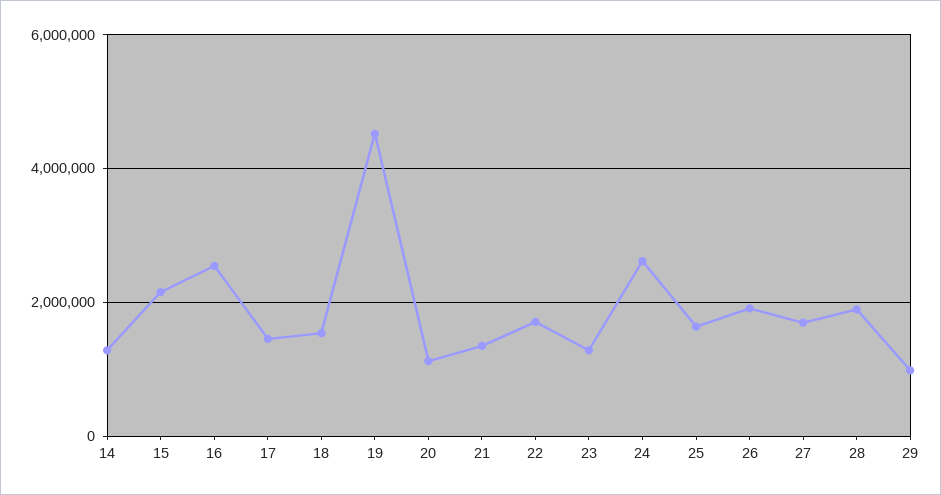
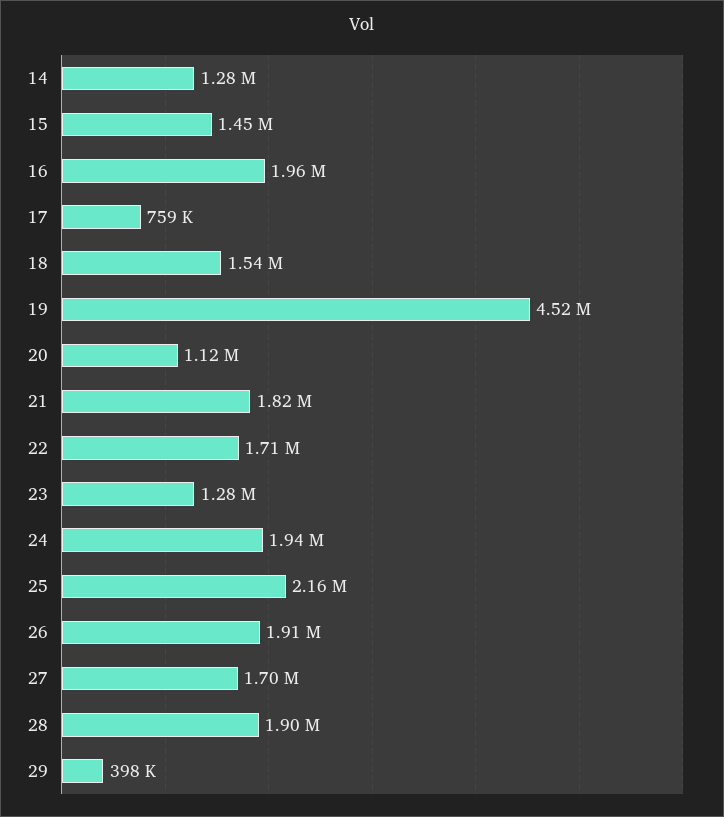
15: 2200000 -> 1450000
16: 2600000 -> 1960000
17: 1400000 -> 759000
21: 1400000 -> 1820000
24: 2600000 -> 1940000
25: 1600000 -> 2160000
29: 1000000 -> 398000

